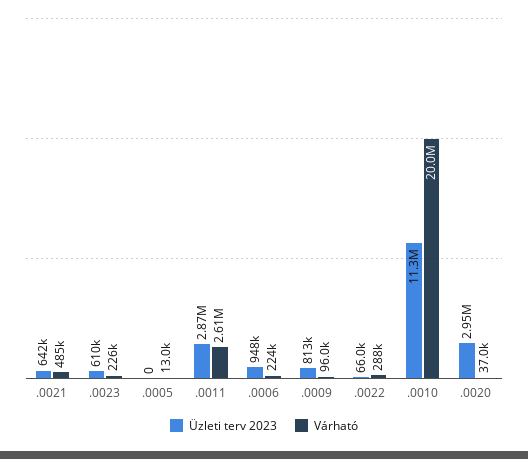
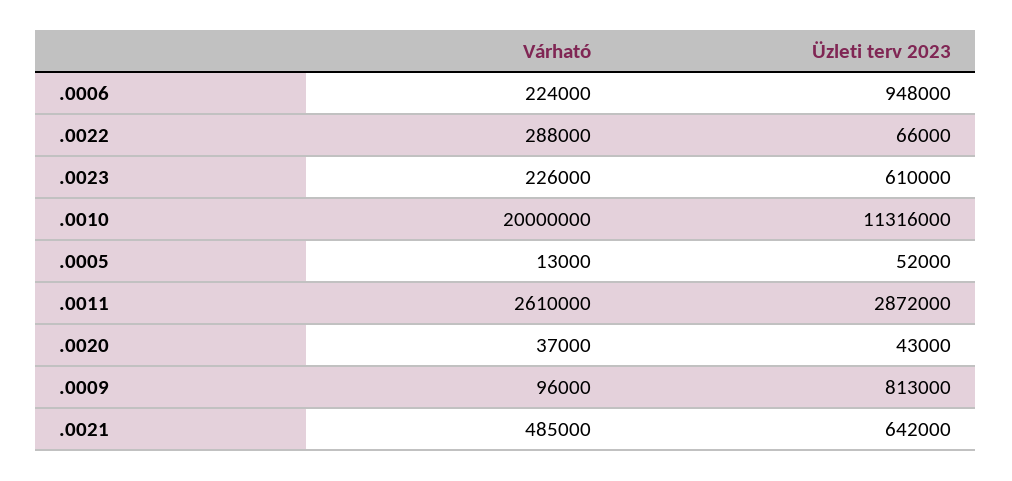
Üzleti terv 2023, .0005: 0 -> 52000
Üzleti terv 2023, .0020: 2950000 -> 43000

